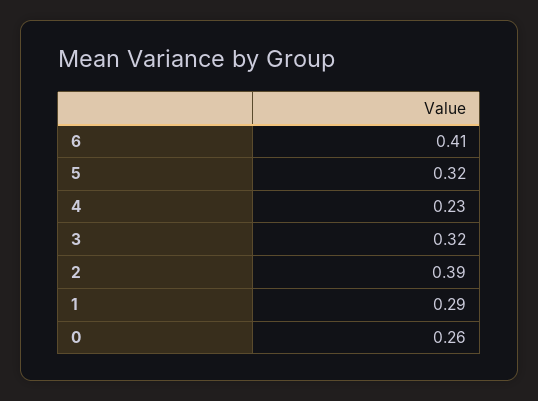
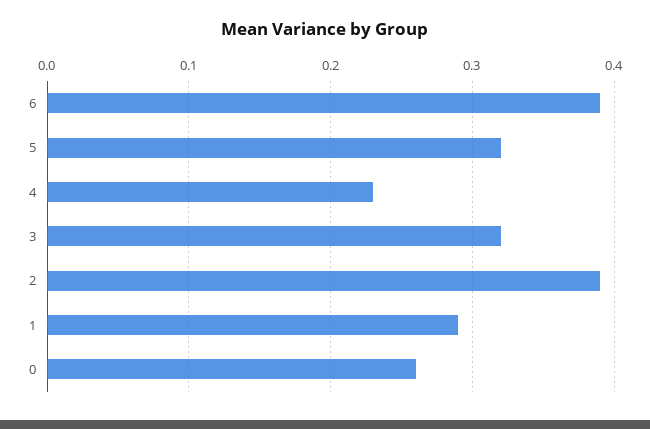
6: 0.41 -> 0.39

